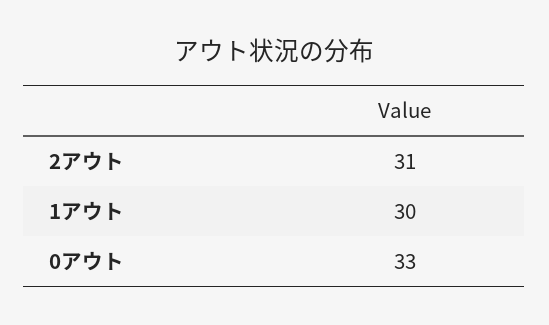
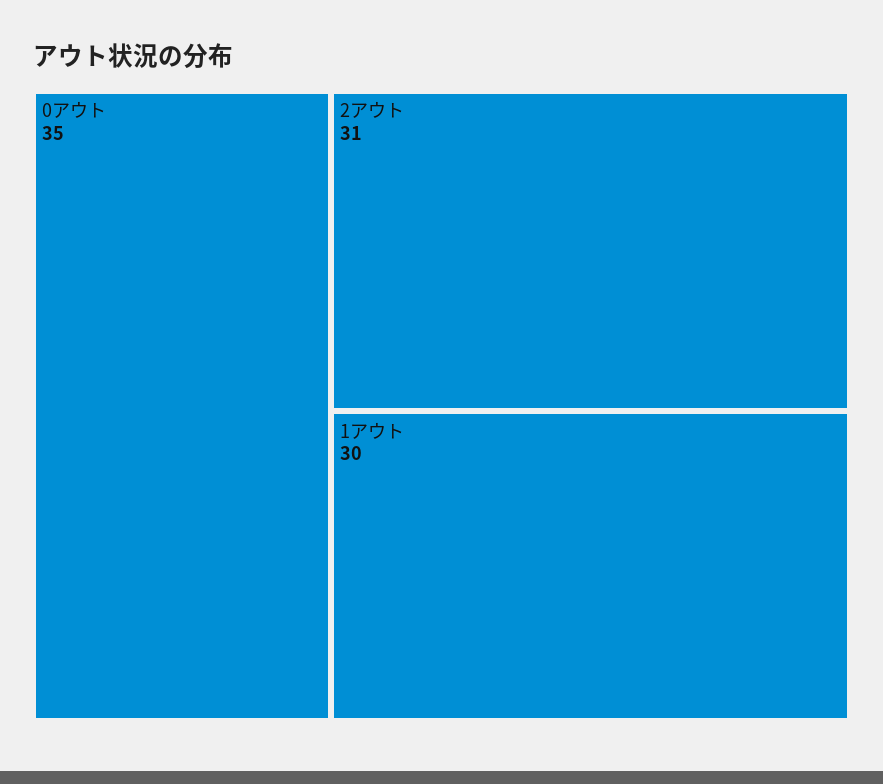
0アウト: 33 -> 35

